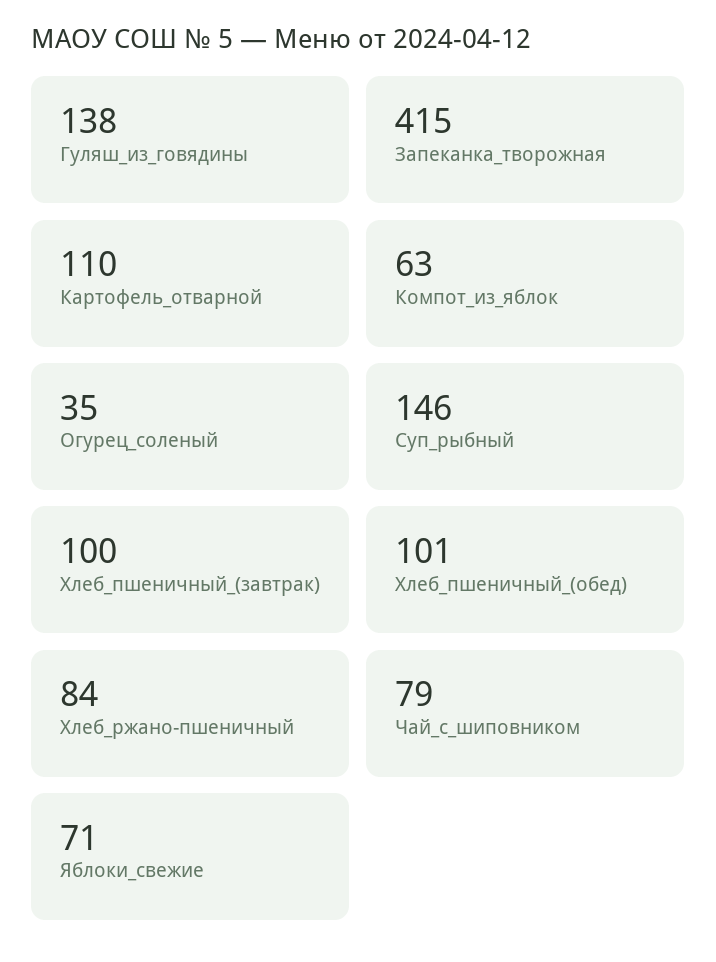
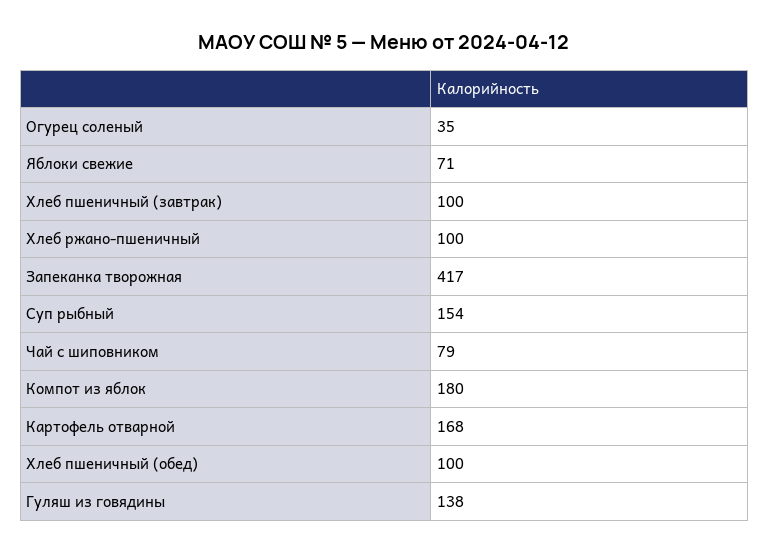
Запеканка_творожная: 415 -> 417
Картофель_отварной: 110 -> 168
Компот_из_яблок: 63 -> 180
Суп_рыбный: 146 -> 154
Хлеб_пшеничный_(обед): 101 -> 100
Хлеб_ржано-пшеничный: 84 -> 100

